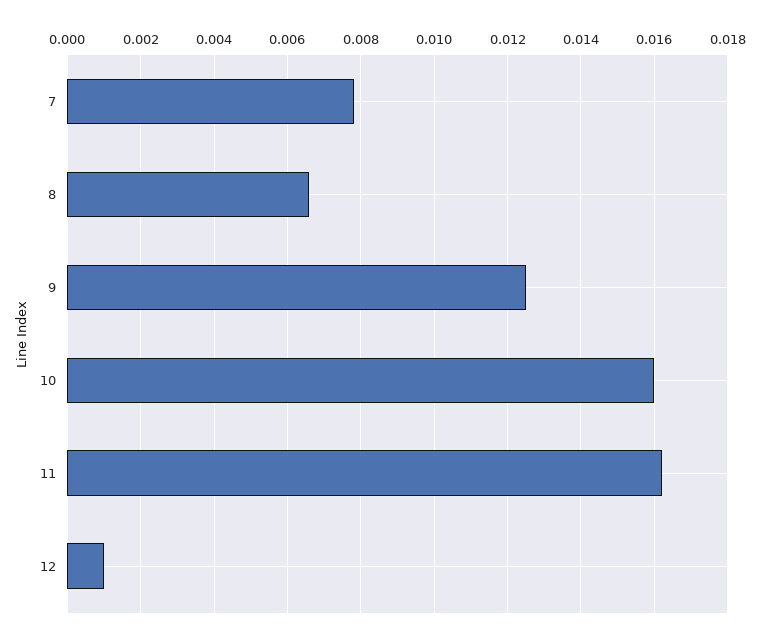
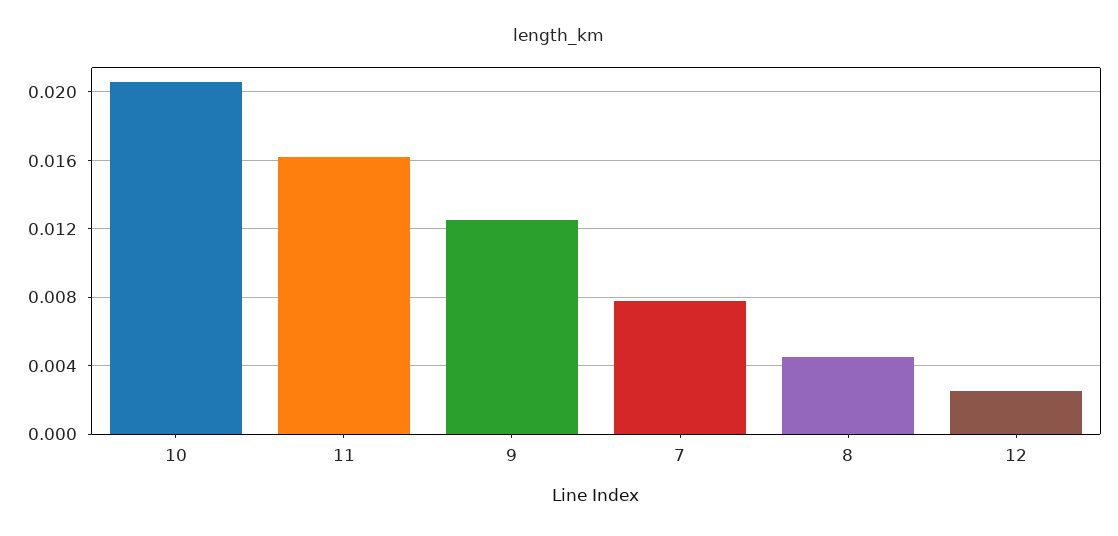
8: 0.0065 -> 0.0045
10: 0.016 -> 0.0205
12: 0.001 -> 0.0025

